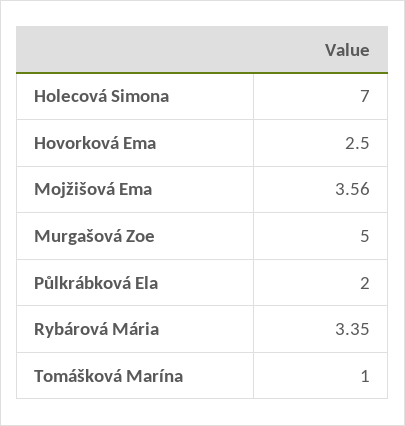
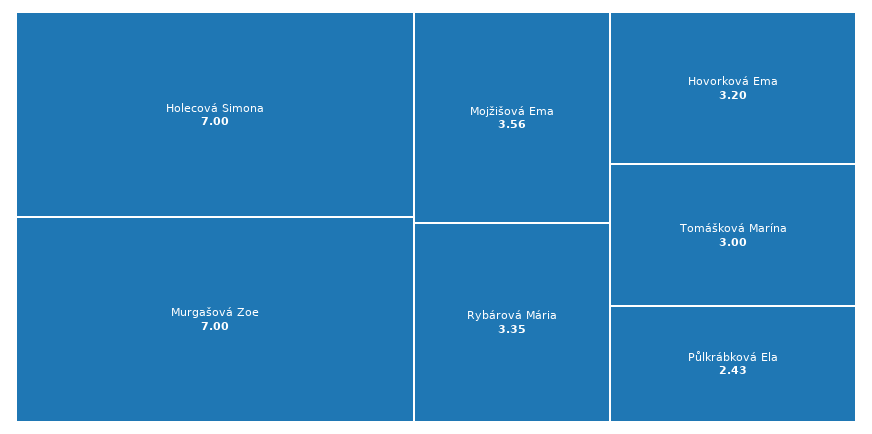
Hovorková Ema: 2.5 -> 3.2
Murgašová Zoe: 5 -> 7
Půlkrábková Ela: 2 -> 2.43
Tomášková Marína: 1 -> 3

